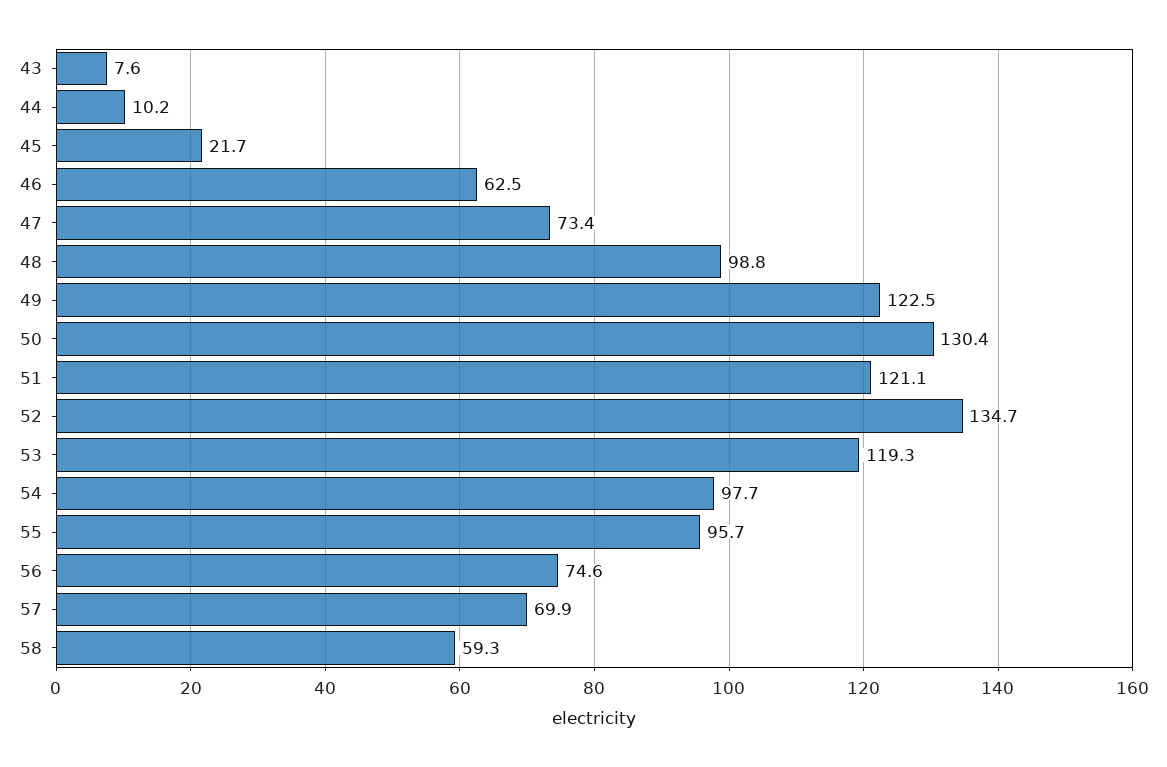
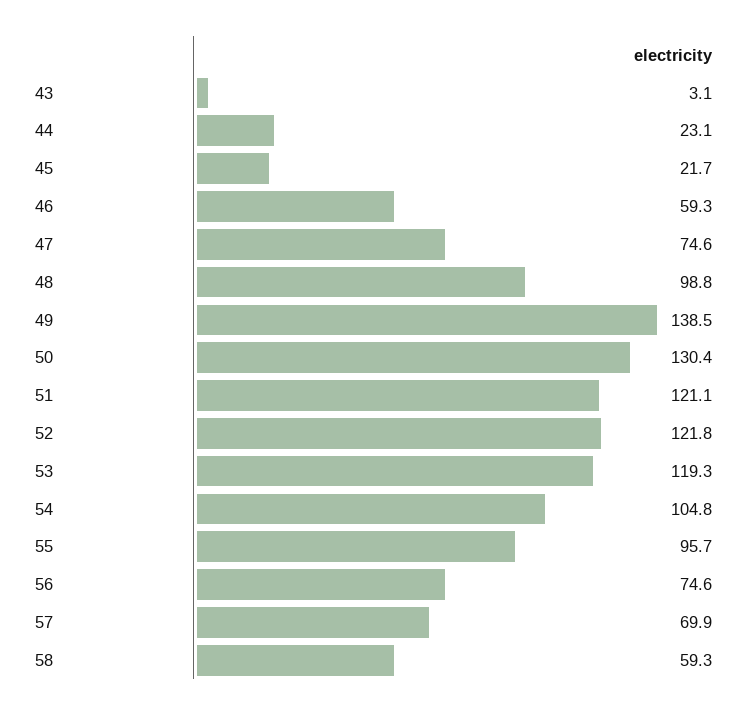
43: 7.6 -> 3.1
44: 10.2 -> 23.1
46: 62.5 -> 59.3
47: 73.4 -> 74.6
49: 122.5 -> 138.5
52: 134.7 -> 121.8
54: 97.7 -> 104.8

